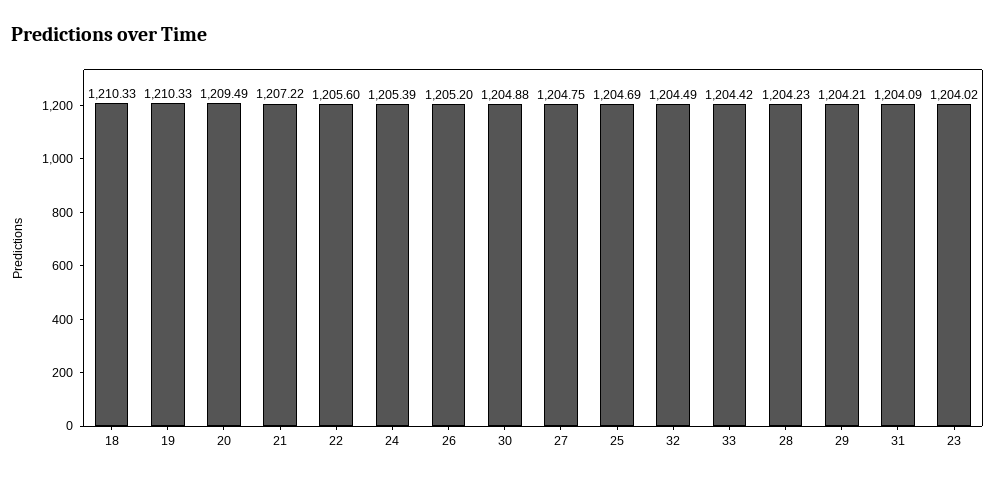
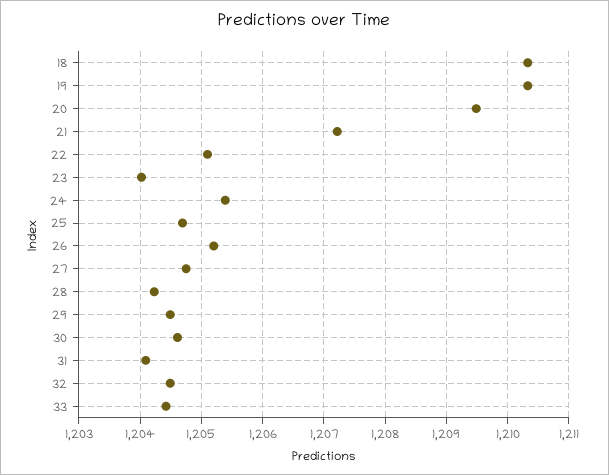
22: 1205.6 -> 1205.1
30: 1204.88 -> 1204.6
29: 1204.21 -> 1204.5

